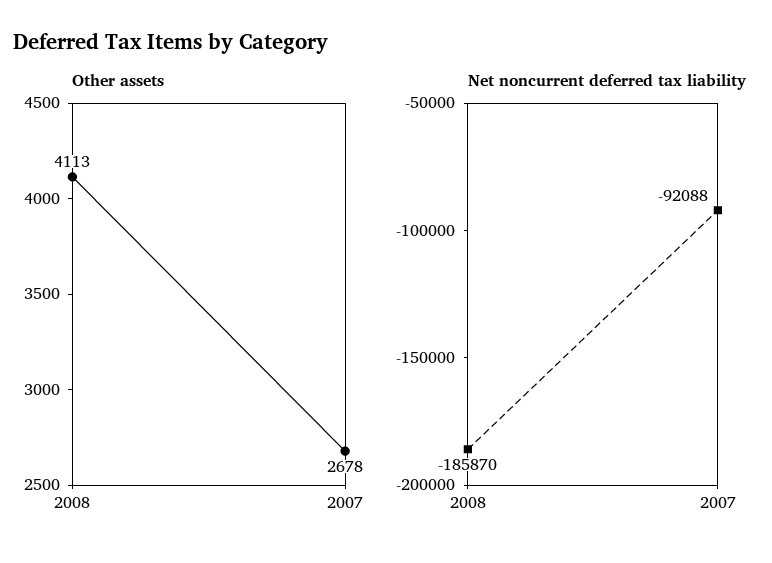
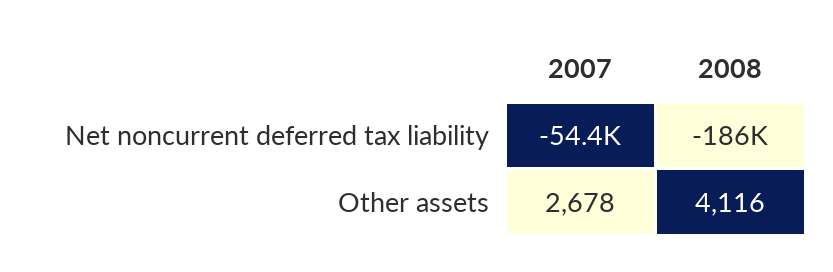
Other assets, 2008: 4113 -> 4116
Net noncurrent deferred tax liability, 2007: -92088 -> -54400

